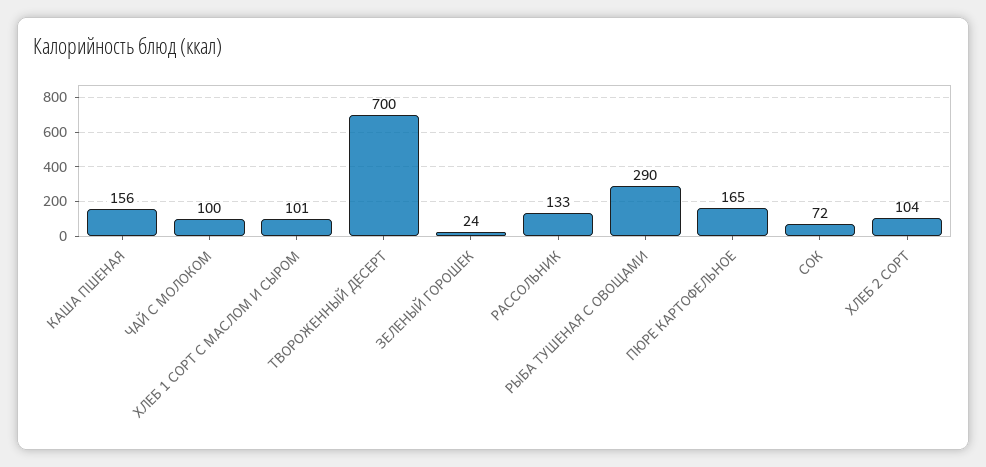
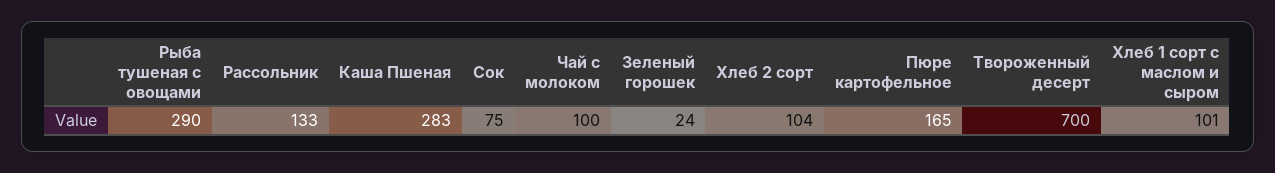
КАША ПШЕНАЯ: 156 -> 283
СОК: 72 -> 75

